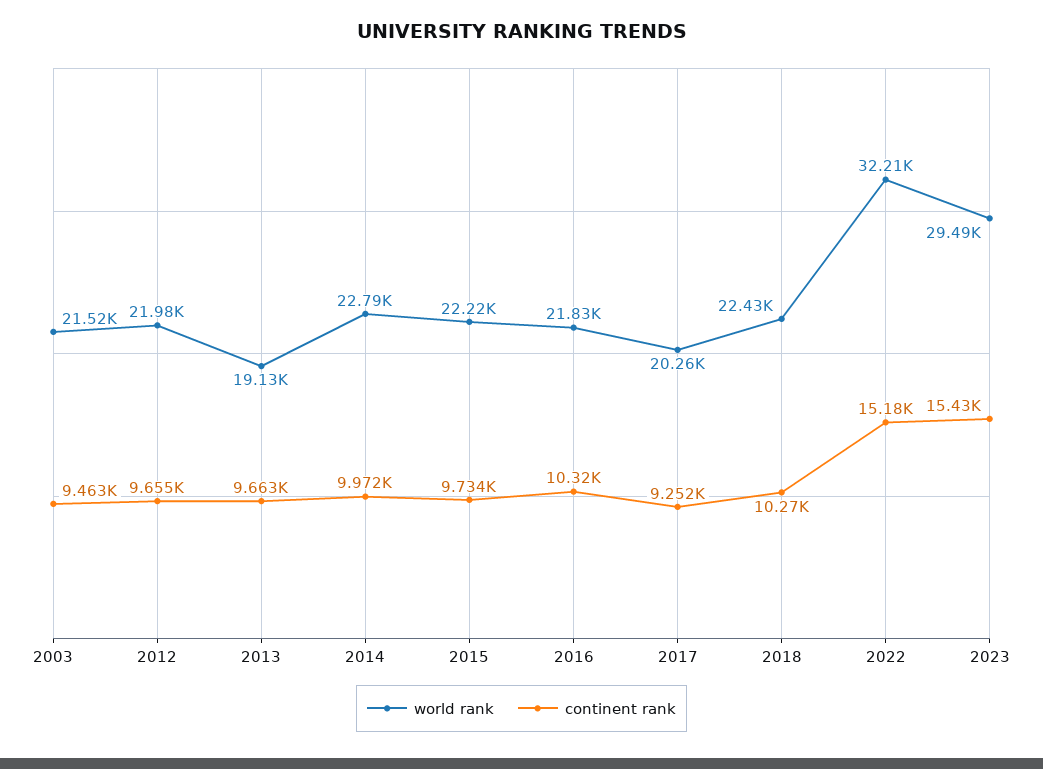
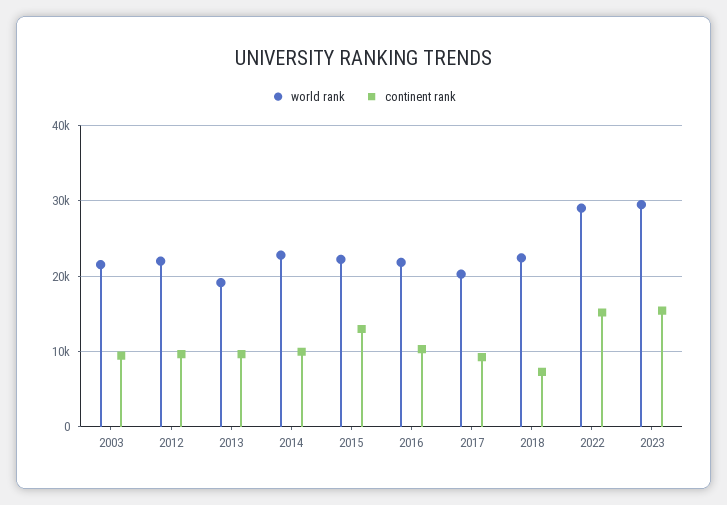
continent rank, 2015: 9734 -> 13000
continent rank, 2018: 10270 -> 7000
world rank, 2022: 32210 -> 29000

